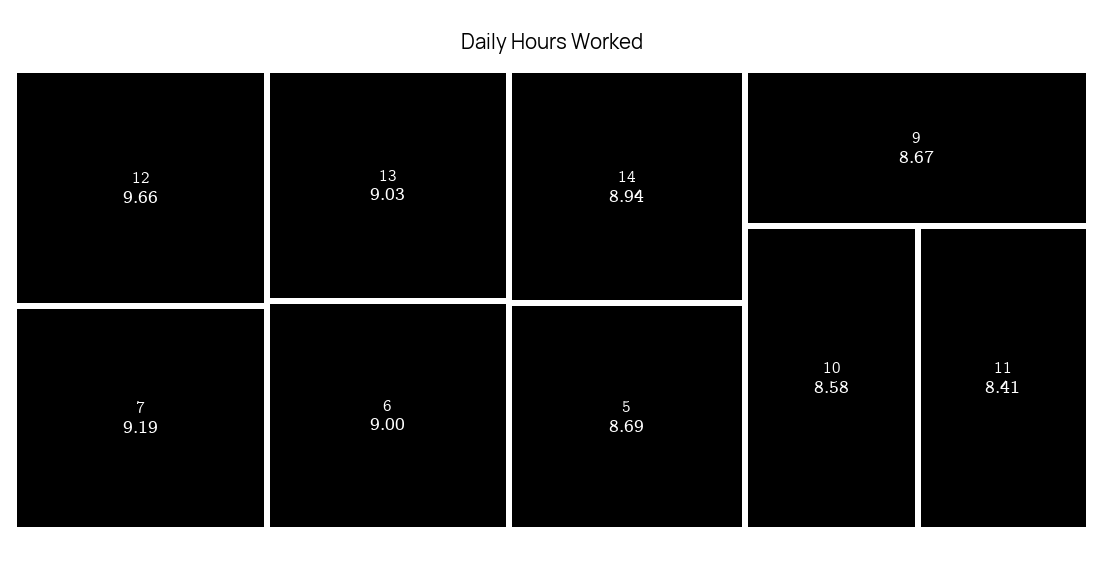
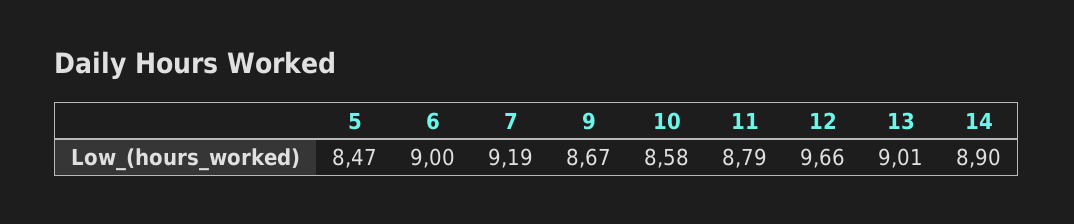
13: 9.03 -> 9.01
14: 8.94 -> 8.9
5: 8.69 -> 8.47
11: 8.41 -> 8.79

